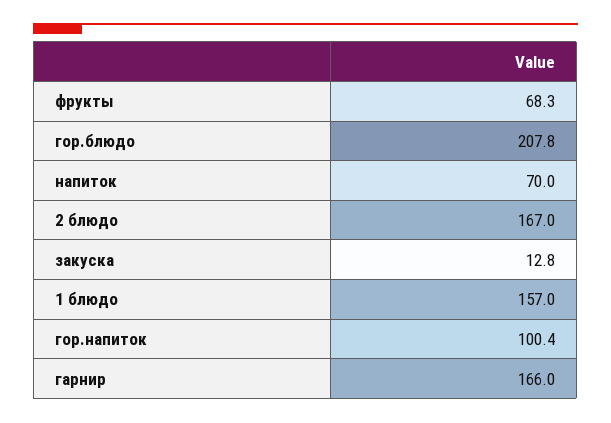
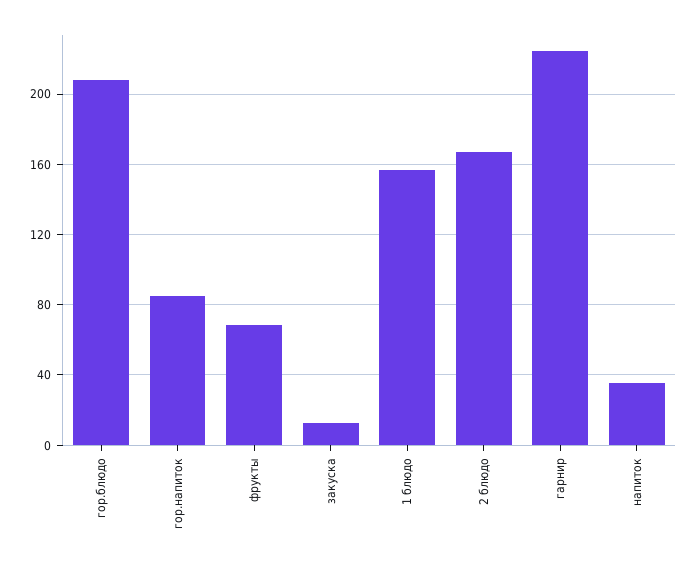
напиток: 70 -> 35
гор.напиток: 100.4 -> 85
гарнир: 166 -> 225

